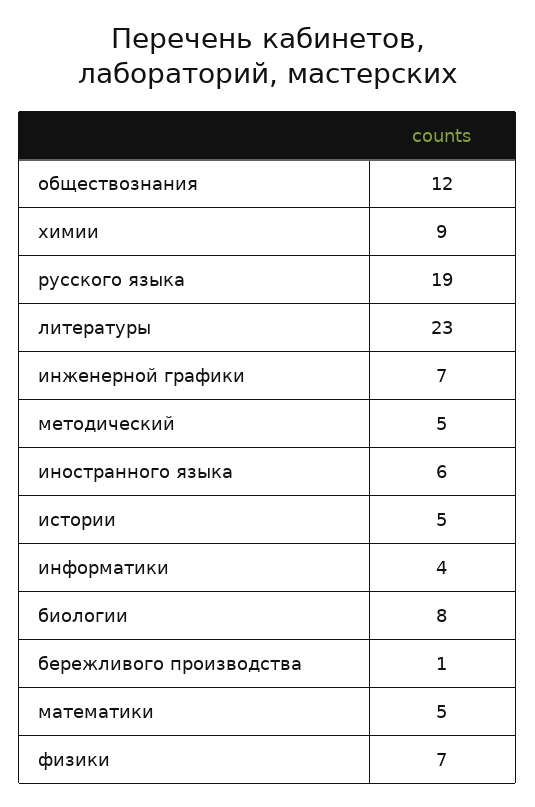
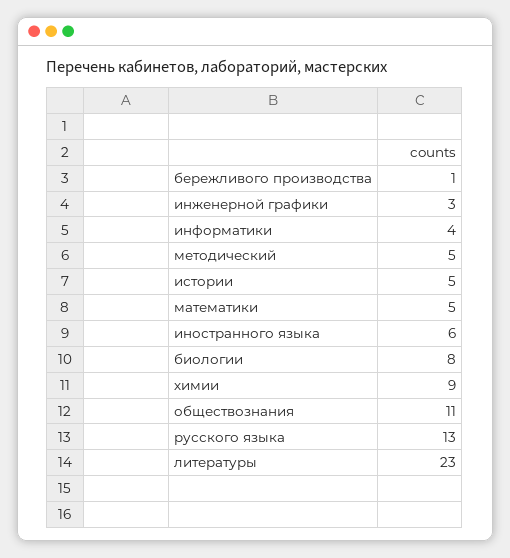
обществознания: 12 -> 11
русского языка: 19 -> 13
инженерной графики: 7 -> 3
физики: 7 -> none

